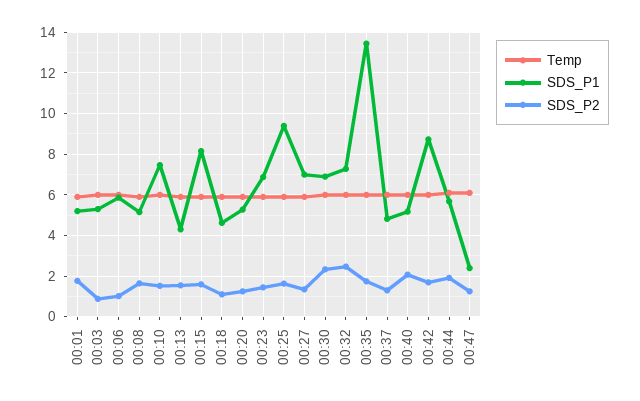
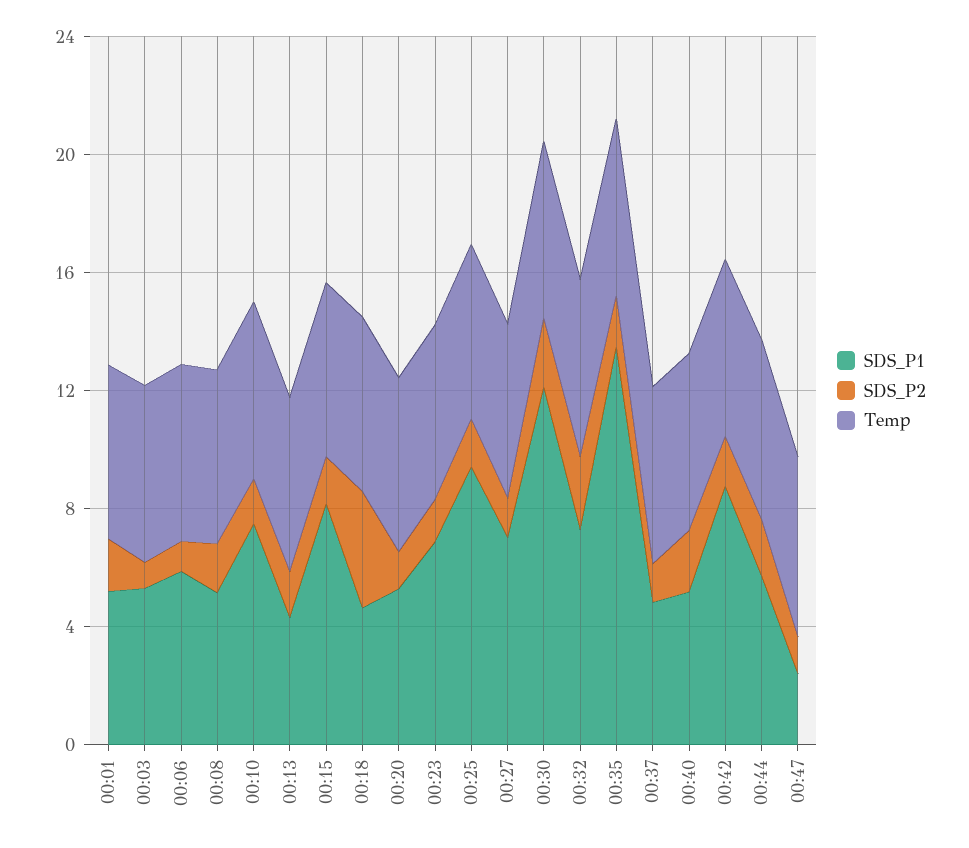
SDS_P2, 00:18: 1 -> 4
SDS_P1, 00:30: 7 -> 12

